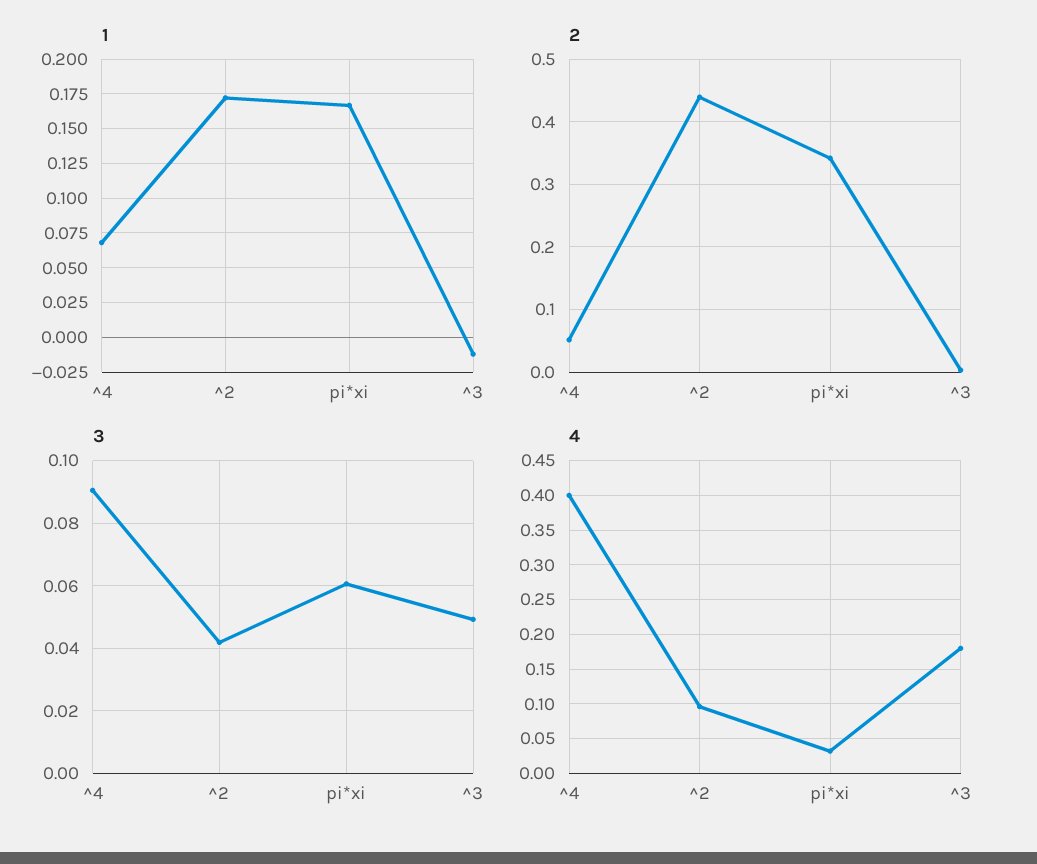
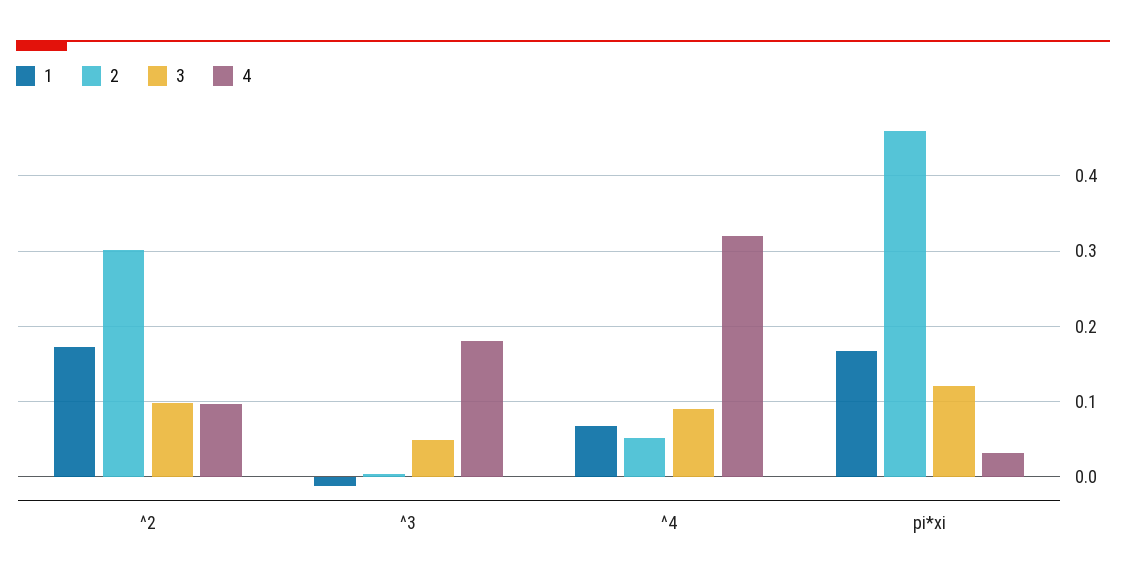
2, ^2: 0.44 -> 0.3
2, pi*xi: 0.34 -> 0.46
3, ^2: 0.042 -> 0.1
3, pi*xi: 0.06 -> 0.12
4, ^4: 0.4 -> 0.32

